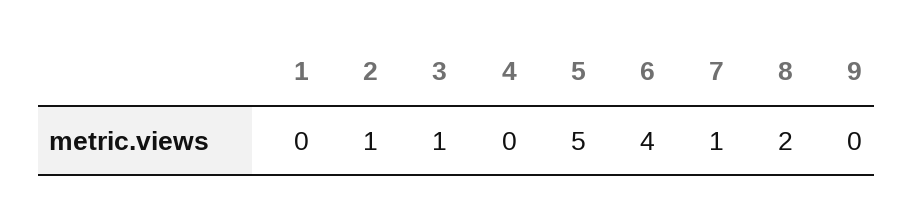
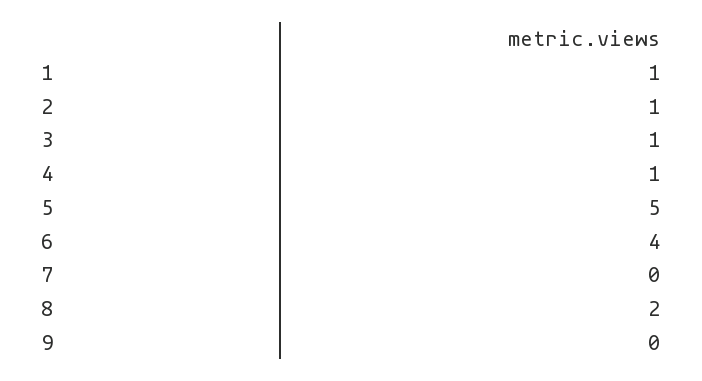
1: 0 -> 1
4: 0 -> 1
7: 1 -> 0

